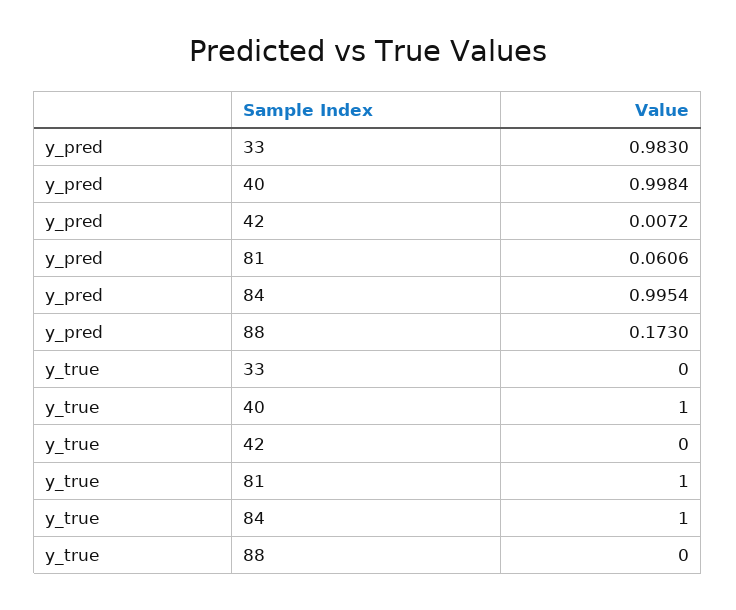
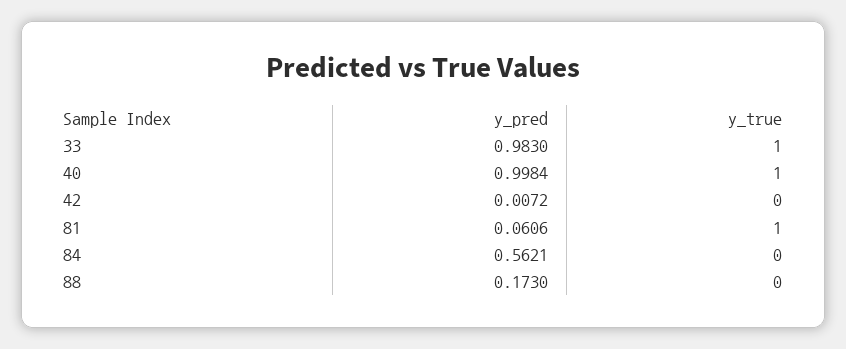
y_pred, 84: 0.9954 -> 0.5621
y_true, 33: 0 -> 1
y_true, 84: 1 -> 0

